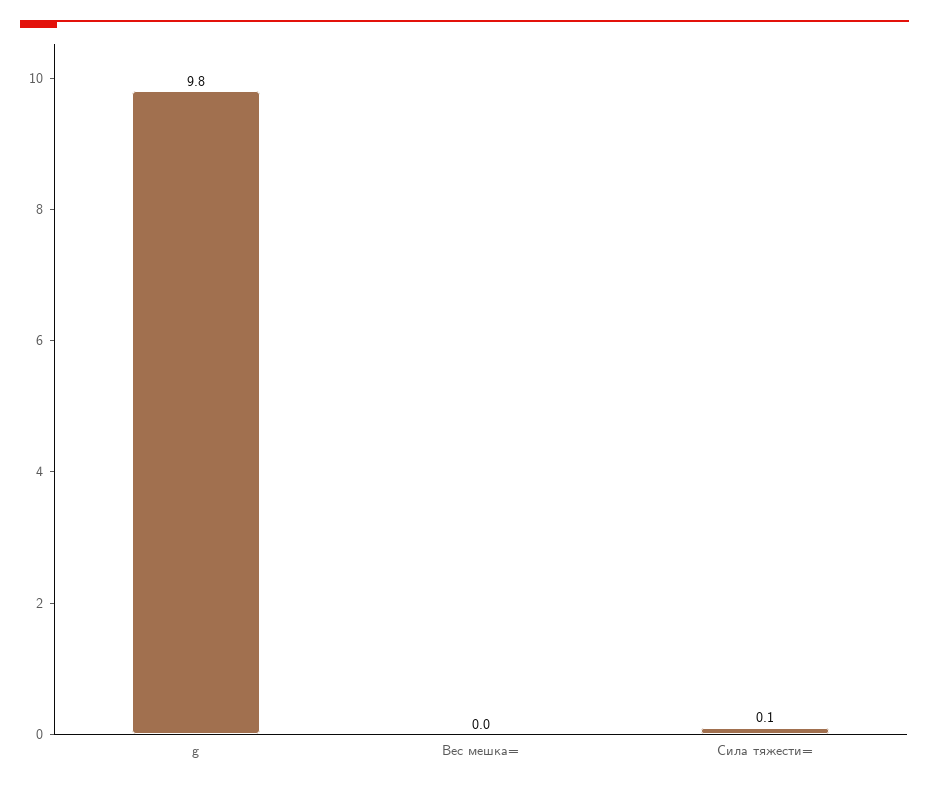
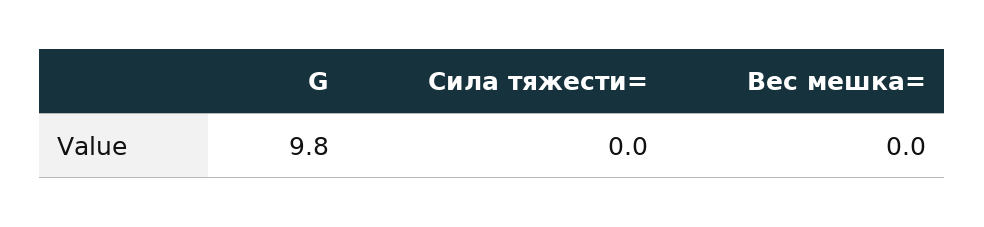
Сила тяжести=: 0.1 -> 0

